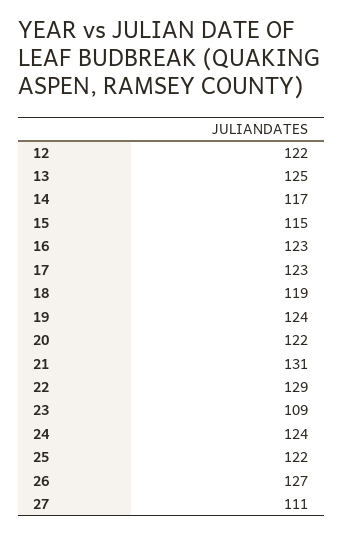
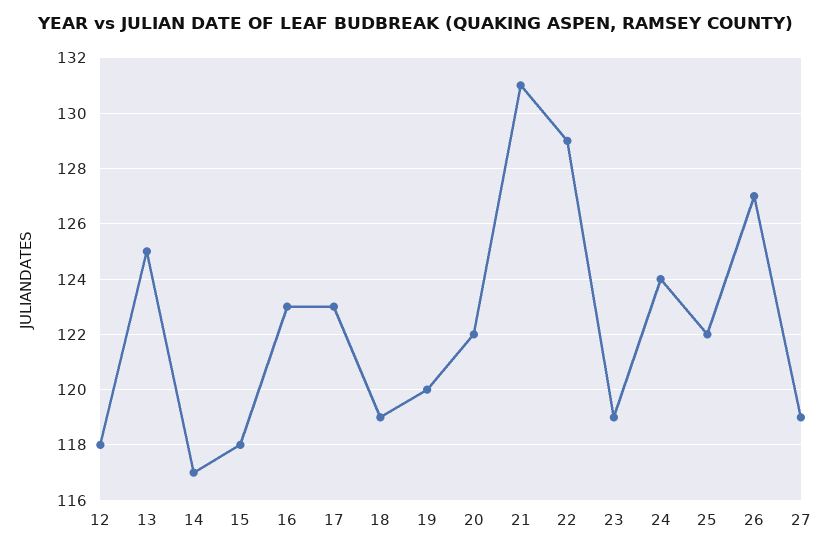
12: 122 -> 118
15: 115 -> 118
19: 124 -> 120
23: 109 -> 119
27: 111 -> 119

